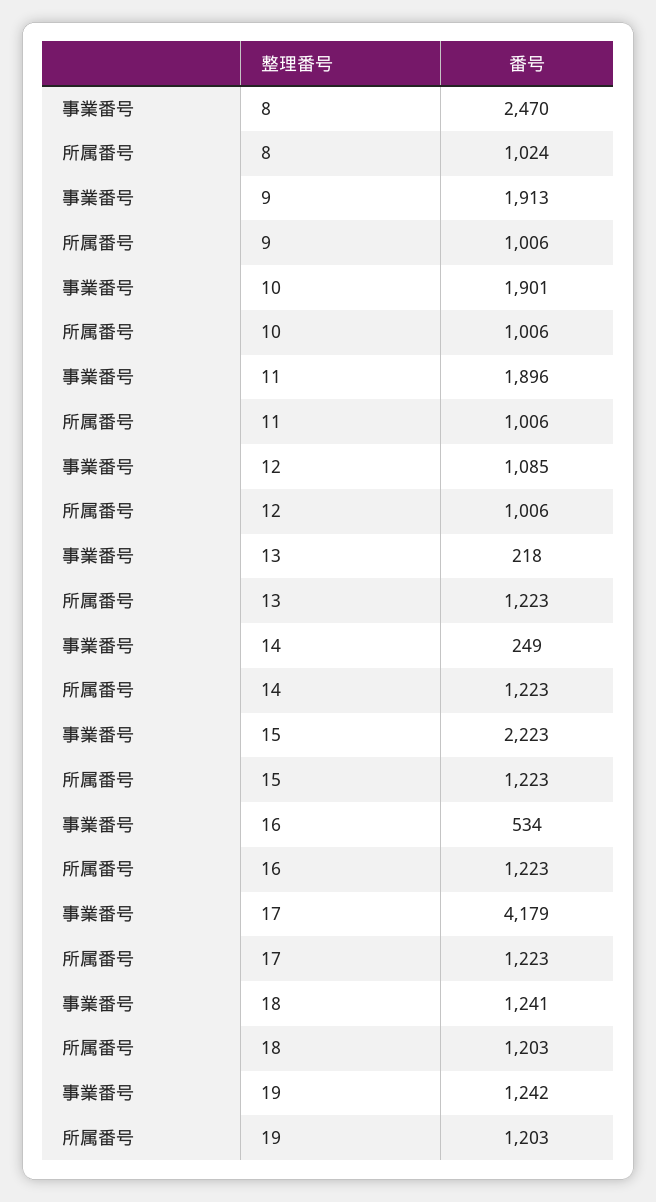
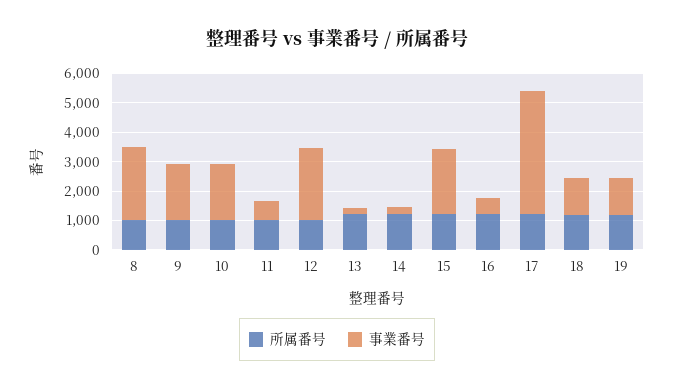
事業番号, 11: 1896 -> 500
事業番号, 12: 1085 -> 2500

